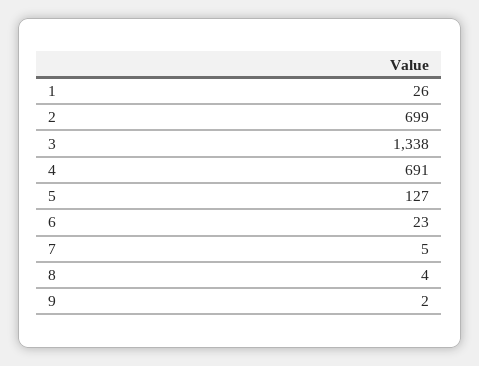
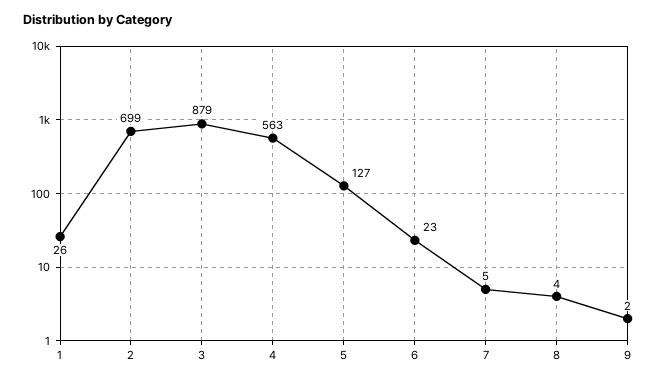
3: 1338 -> 879
4: 691 -> 563

